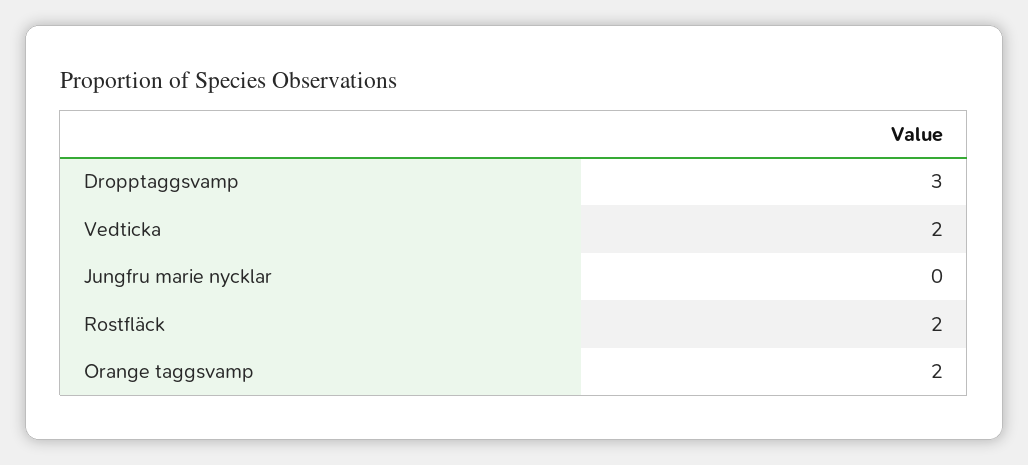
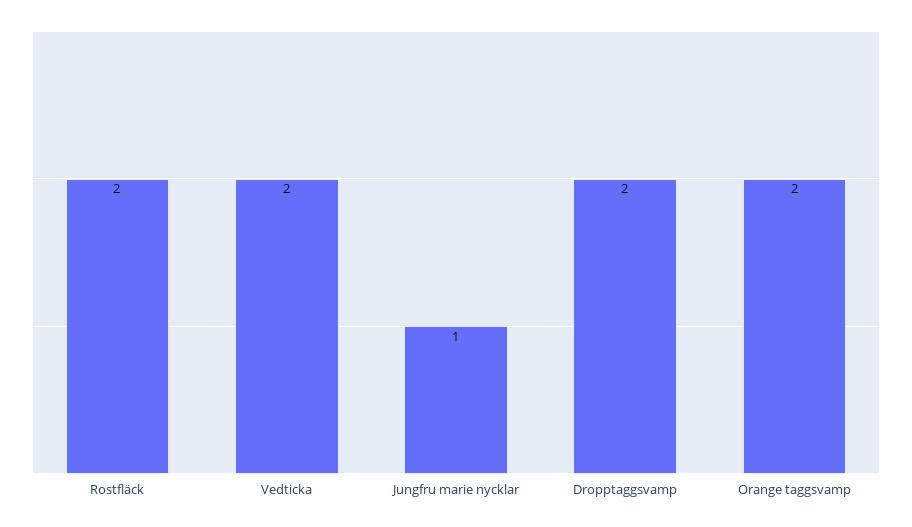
Dropptaggsvamp: 3 -> 2
Jungfru marie nycklar: 0 -> 1

